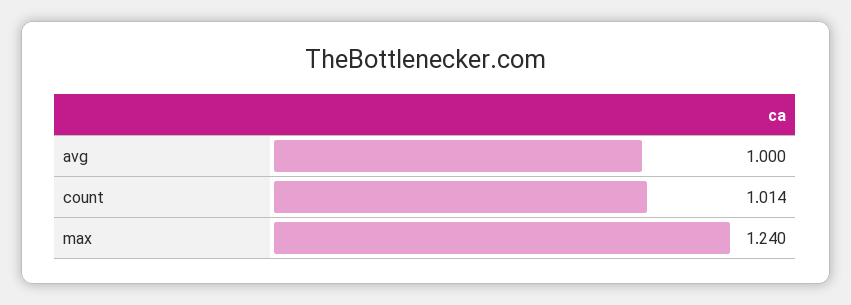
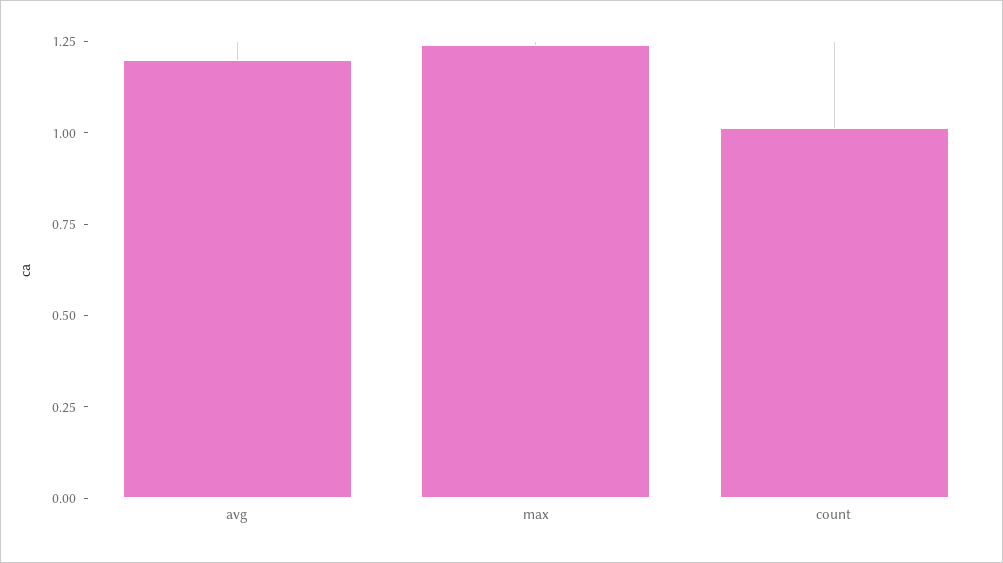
avg: 1 -> 1.2

